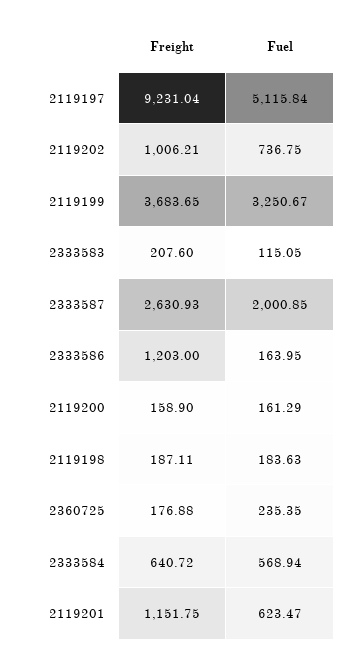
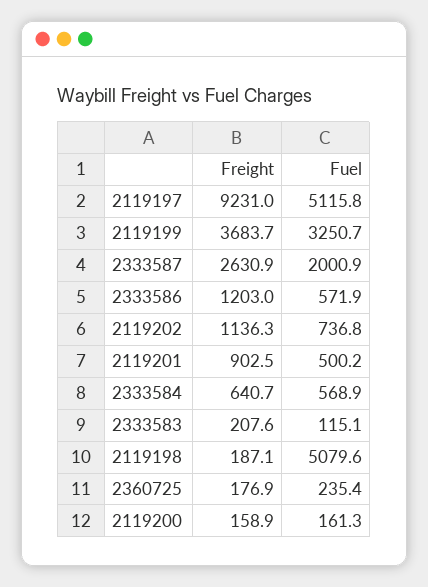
Freight, 2119202: 1006.21 -> 1136.3
Fuel, 2333586: 163.95 -> 571.9
Fuel, 2119198: 183.63 -> 5079.6
Freight, 2119201: 1151.75 -> 902.5
Fuel, 2119201: 623.47 -> 500.2

